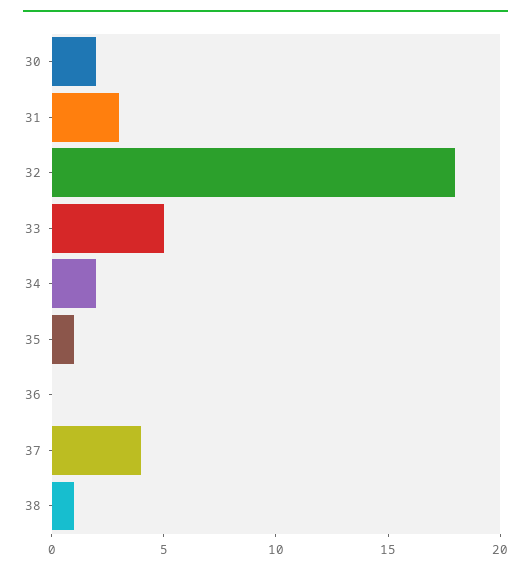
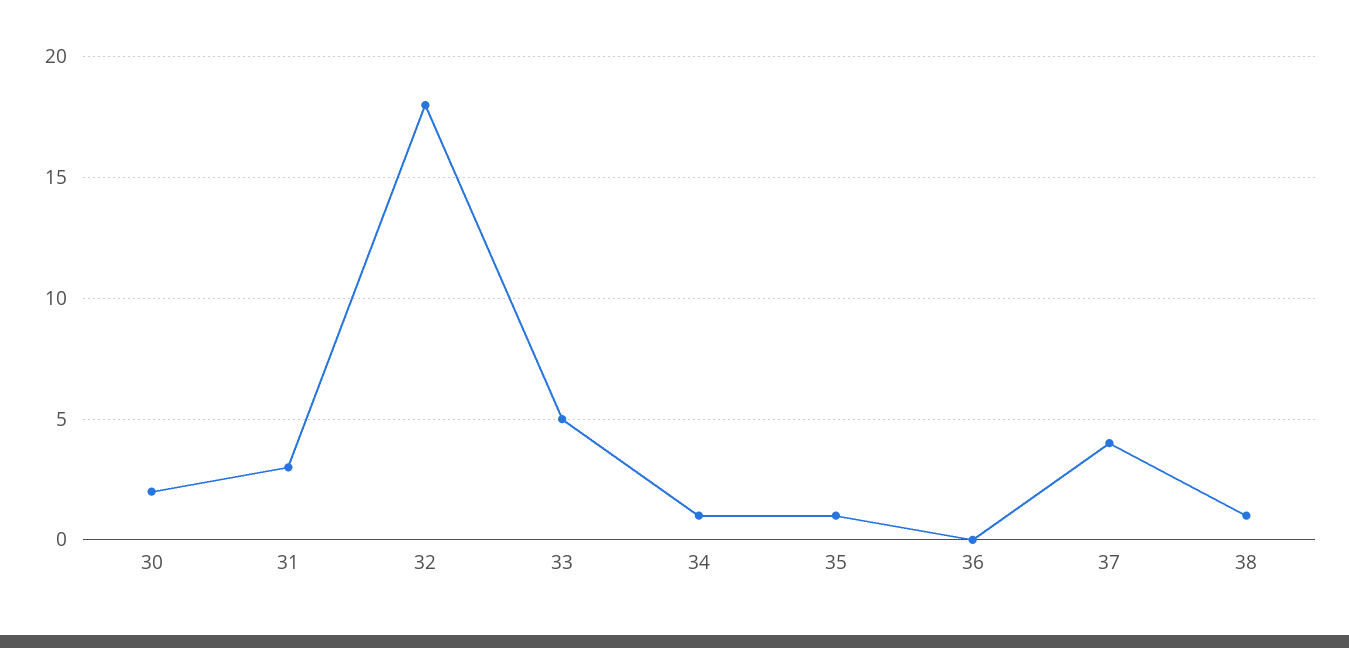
34: 2 -> 1

